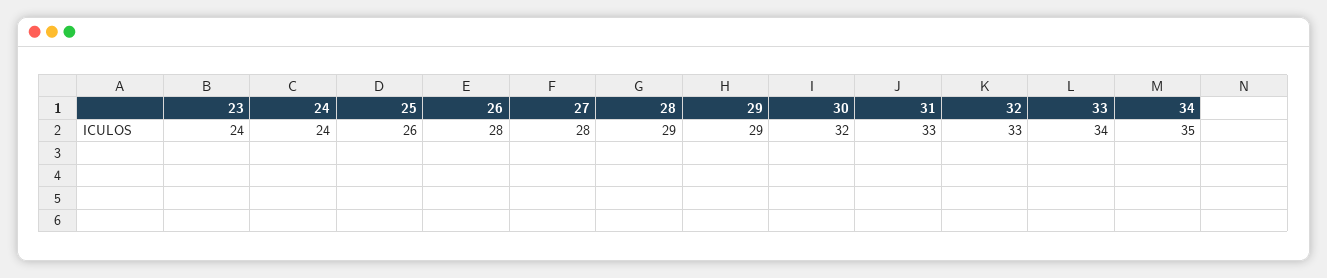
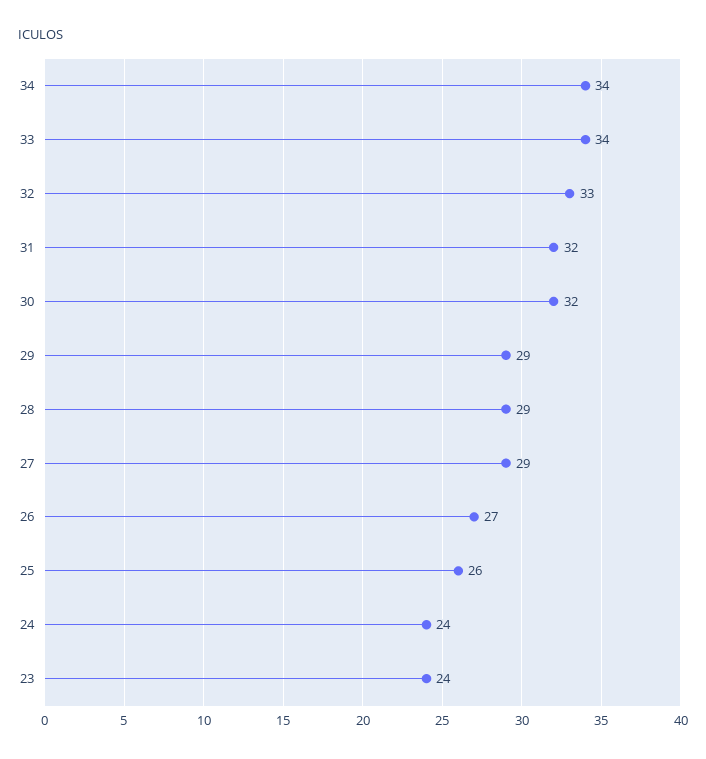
26: 28 -> 27
27: 28 -> 29
31: 33 -> 32
34: 35 -> 34

